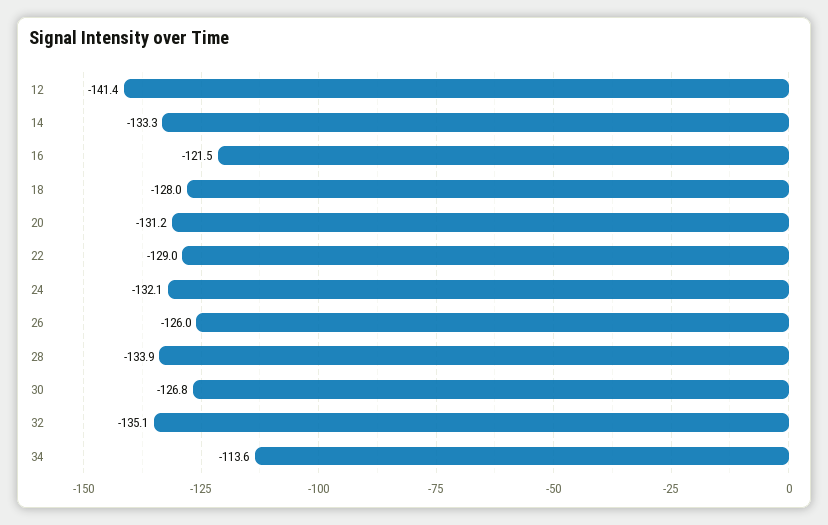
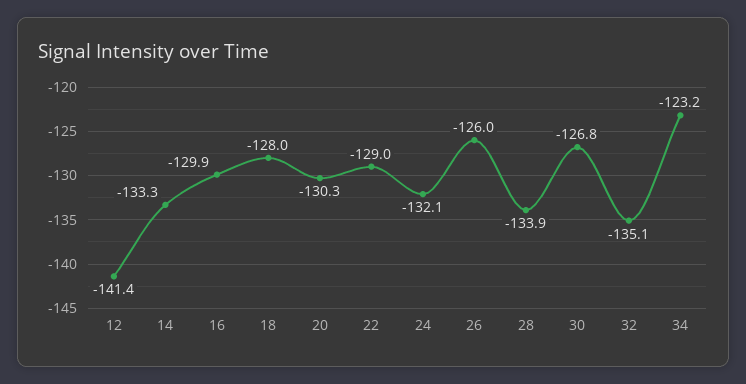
16: -121.5 -> -129.9
20: -131.2 -> -130.3
34: -113.6 -> -123.2

